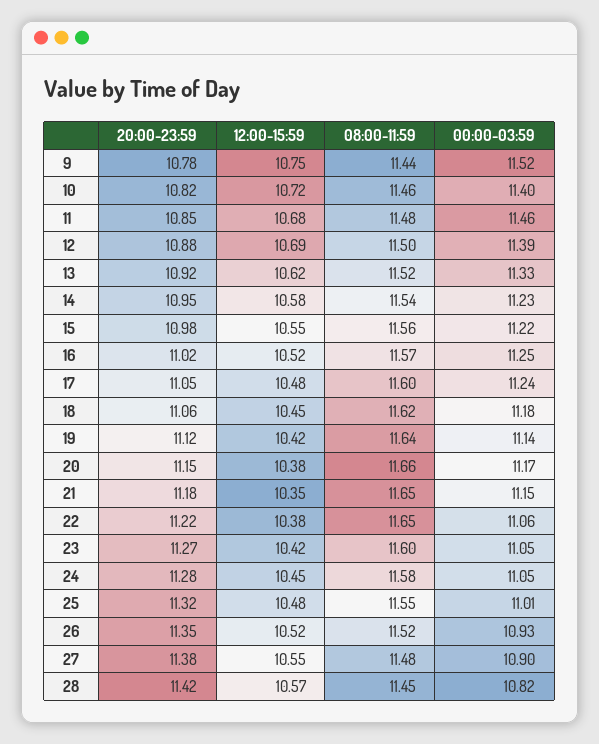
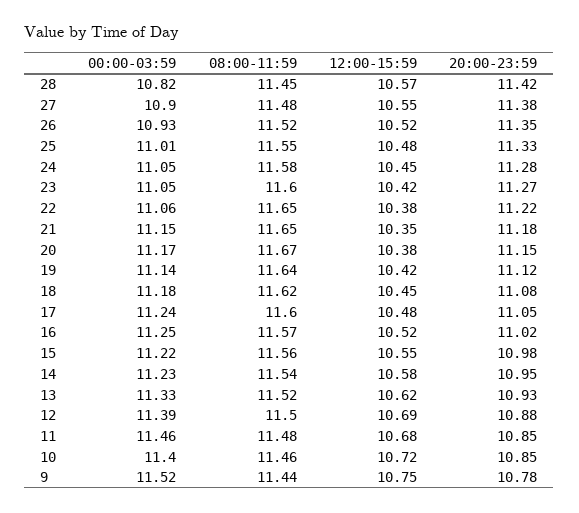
20:00-23:59, 10: 10.82 -> 10.85
20:00-23:59, 13: 10.92 -> 10.93
20:00-23:59, 18: 11.06 -> 11.08
08:00-11:59, 20: 11.66 -> 11.67
20:00-23:59, 25: 11.32 -> 11.33

